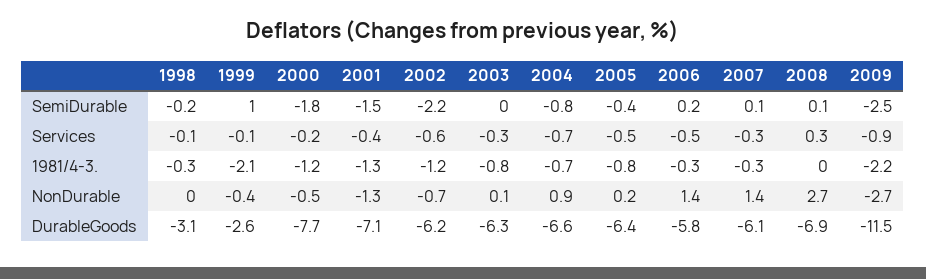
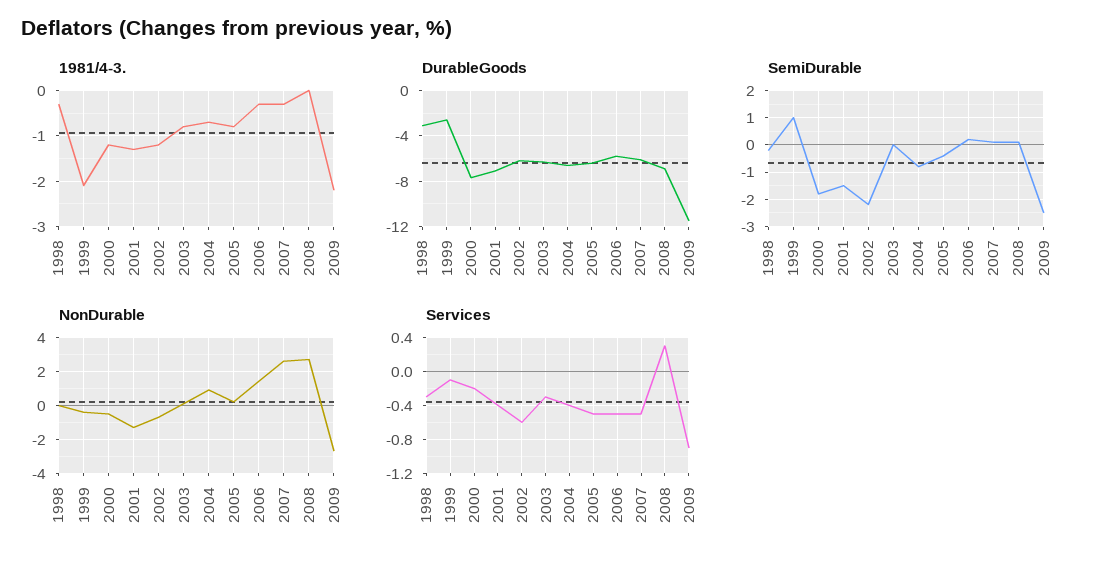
Services, 1998: -0.1 -> -0.3
Services, 2004: -0.7 -> -0.4
Services, 2007: -0.3 -> -0.5
NonDurable, 2007: 1.4 -> 2.5

